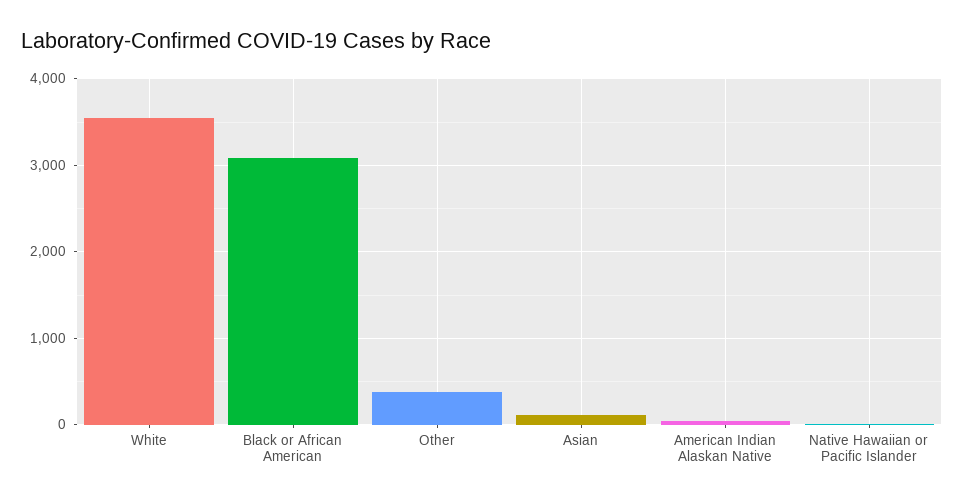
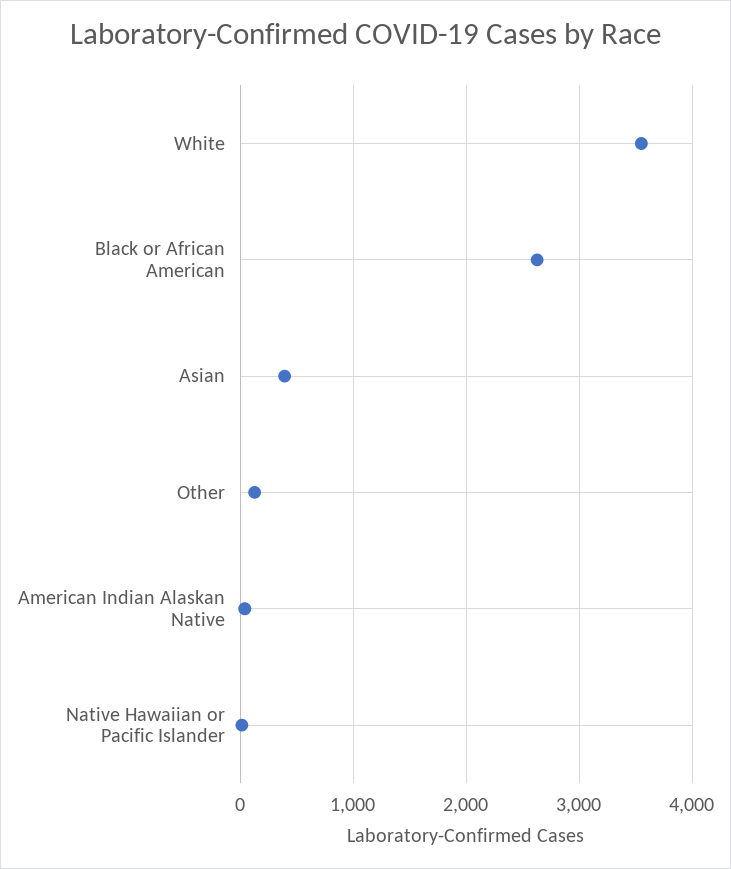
Black or African American: 3100 -> 2600
Other: 400 -> 100
Asian: 100 -> 400

